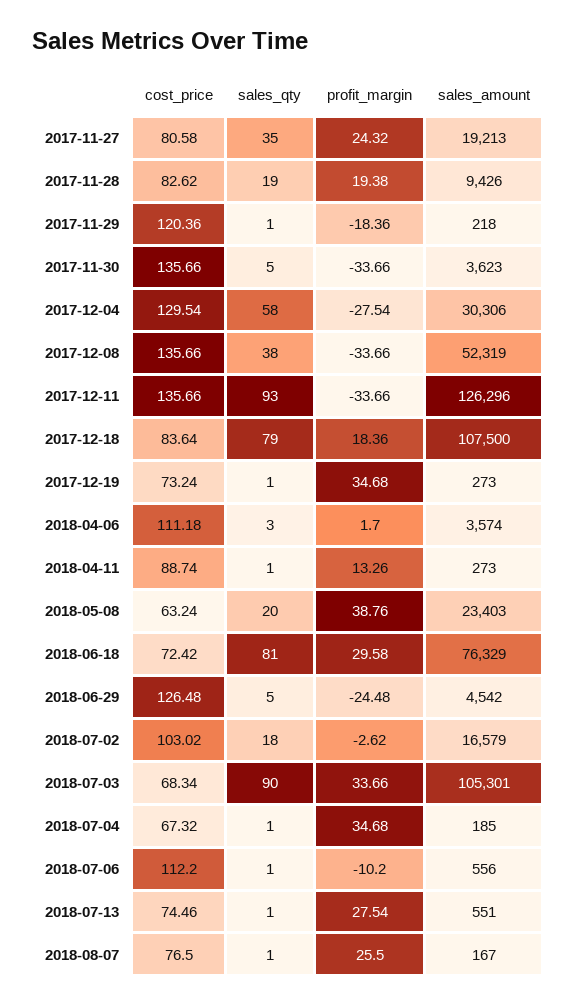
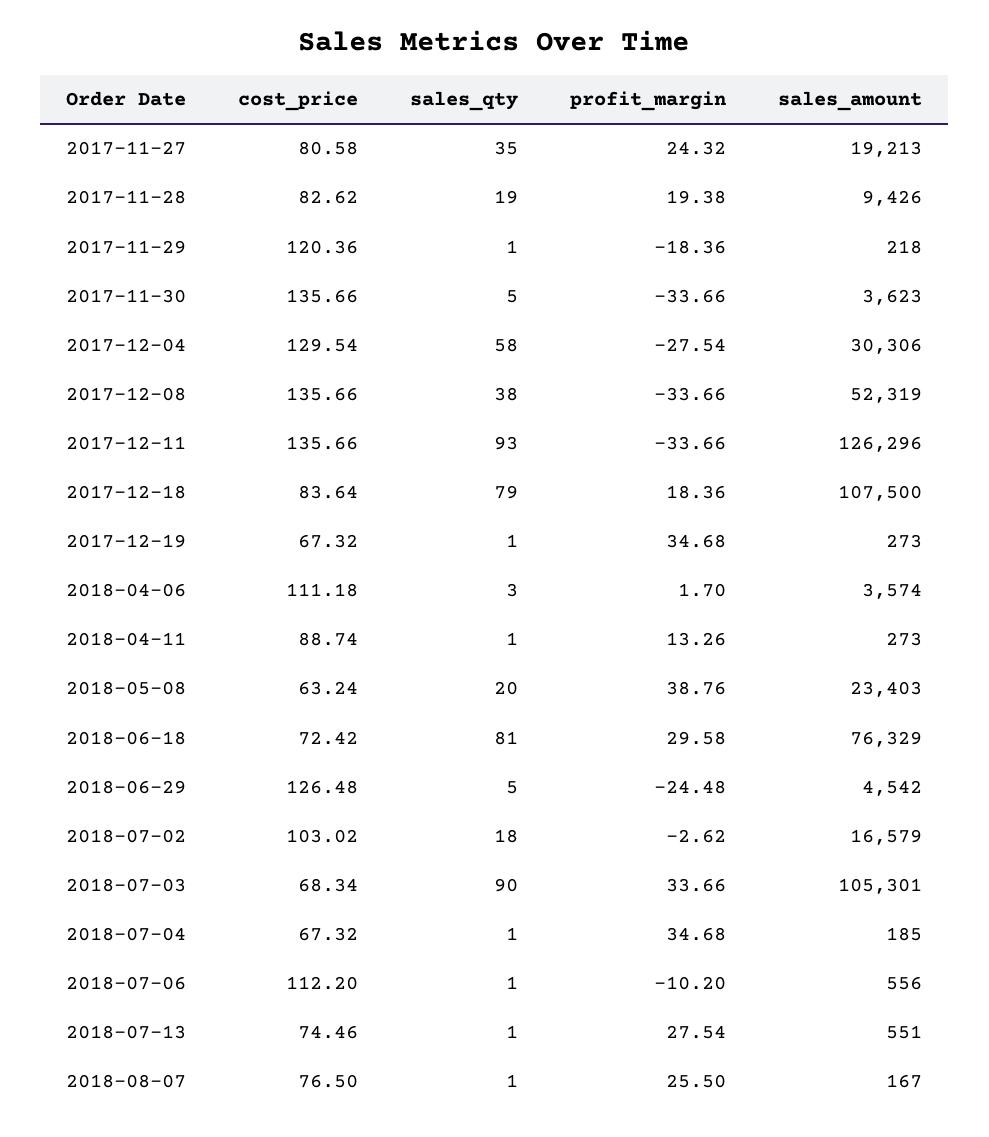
cost_price, 2017-12-19: 73.24 -> 67.32

